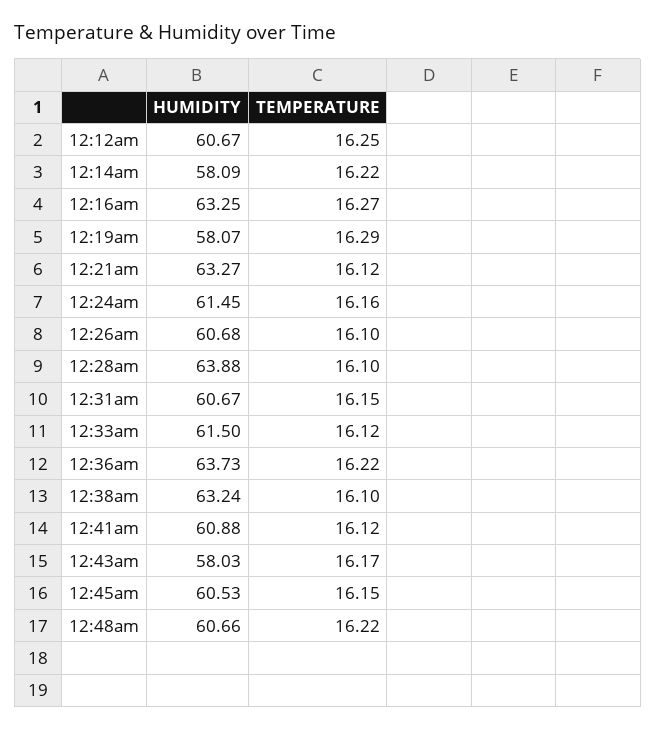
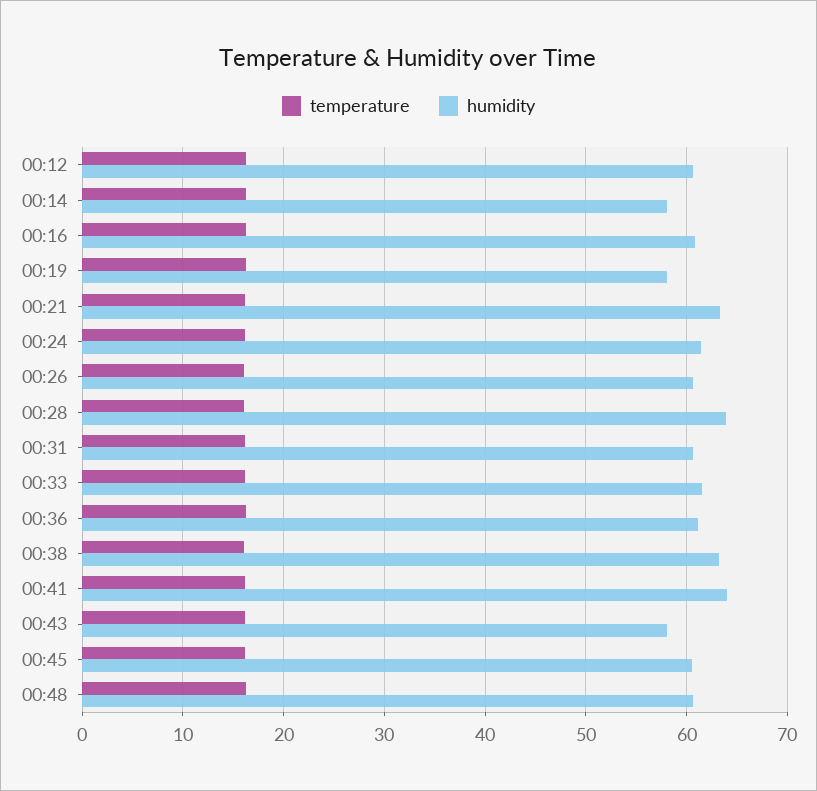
HUMIDITY, 12:16am: 63.25 -> 61
HUMIDITY, 12:36am: 63.73 -> 61
HUMIDITY, 12:41am: 60.88 -> 64

